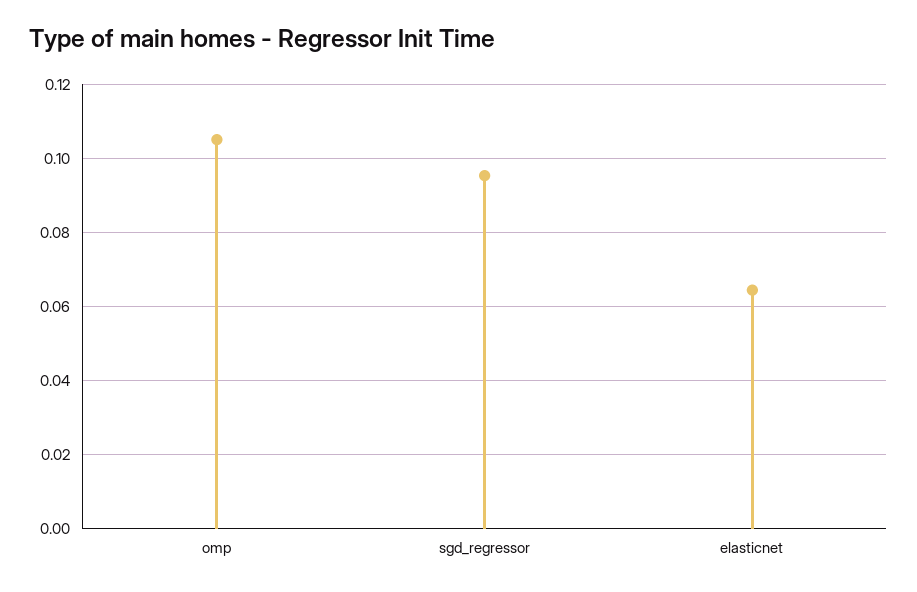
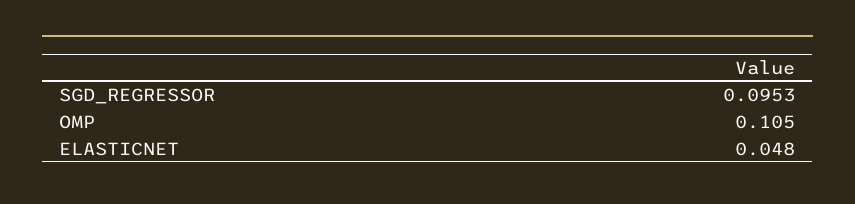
elasticnet: 0.064 -> 0.048

